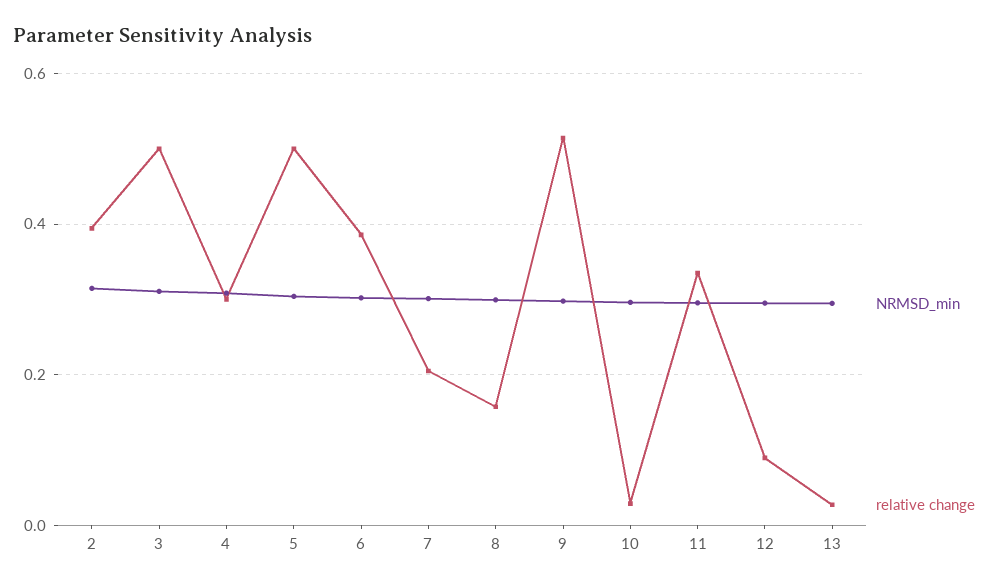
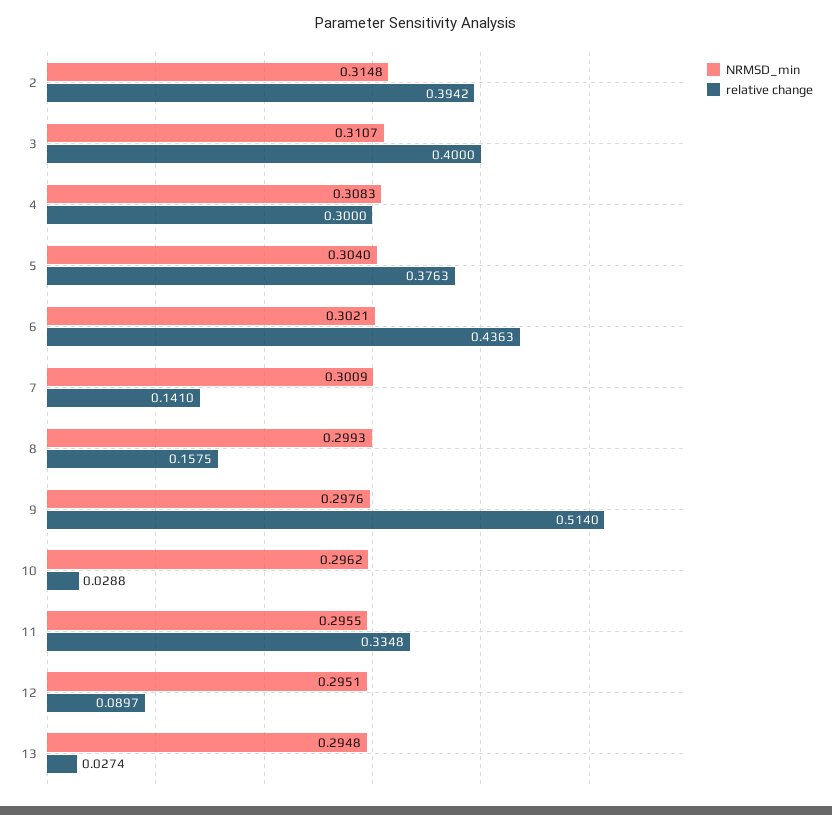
relative change, 3: 0.5 -> 0.4
relative change, 5: 0.5 -> 0.3763
relative change, 6: 0.38 -> 0.4363
relative change, 7: 0.2 -> 0.141

